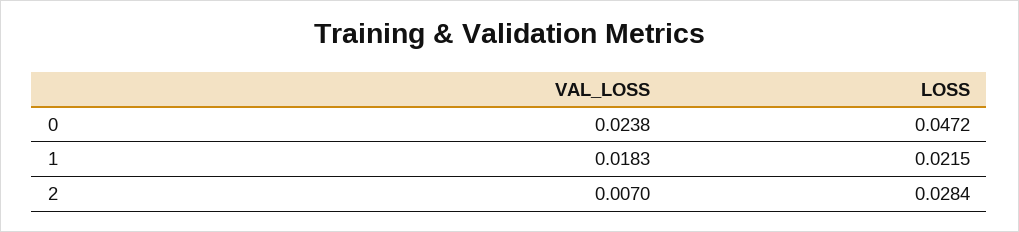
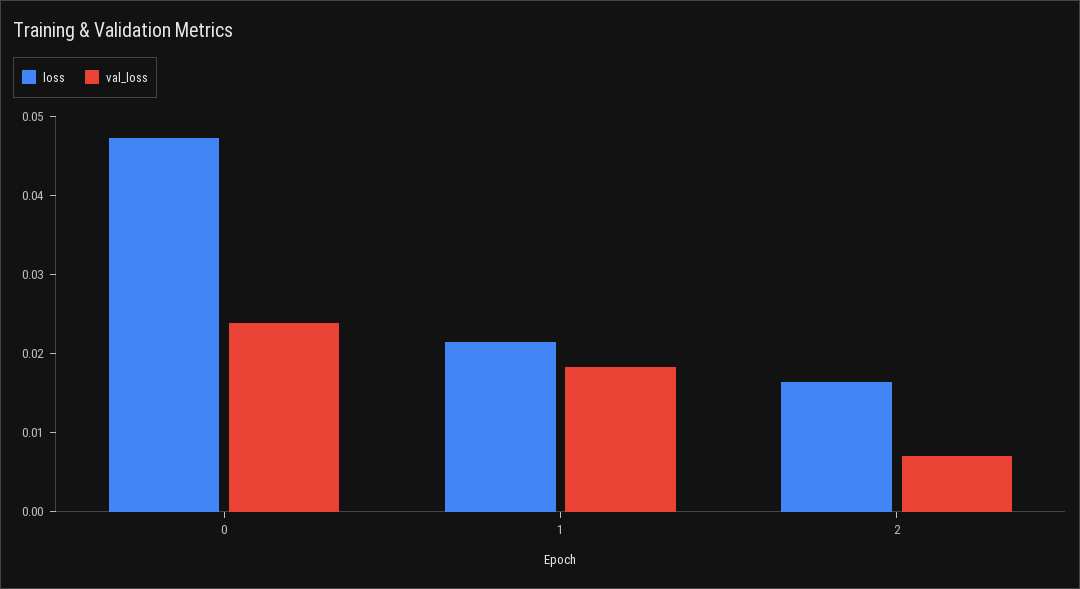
LOSS, 2: 0.0284 -> 0.016

